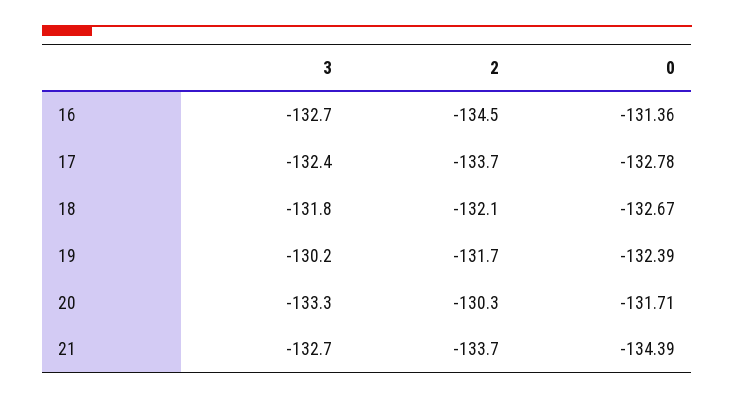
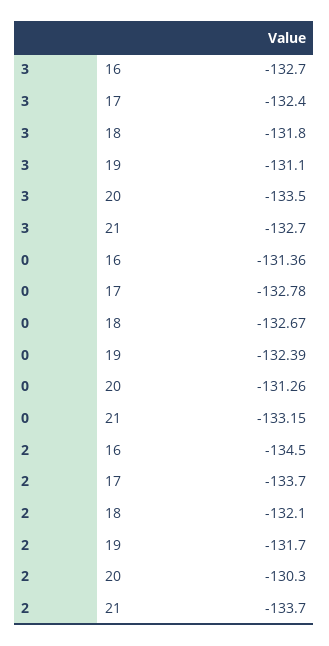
3, 19: -130.2 -> -131.1
3, 20: -133.3 -> -133.5
0, 20: -131.71 -> -131.26
0, 21: -134.39 -> -133.15

